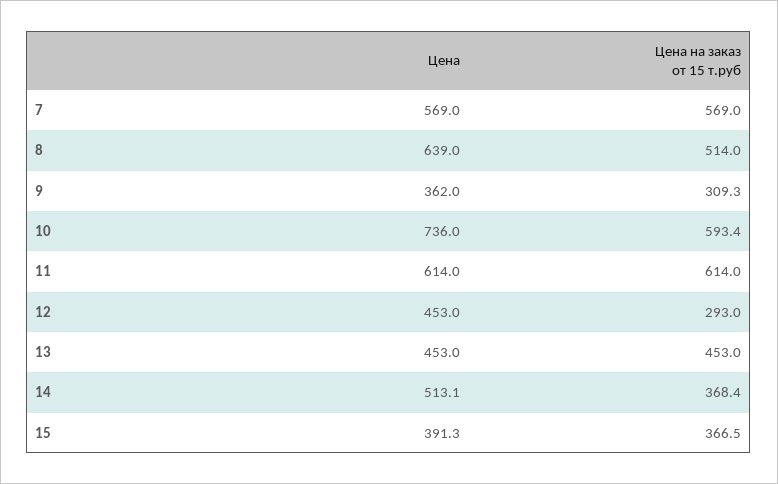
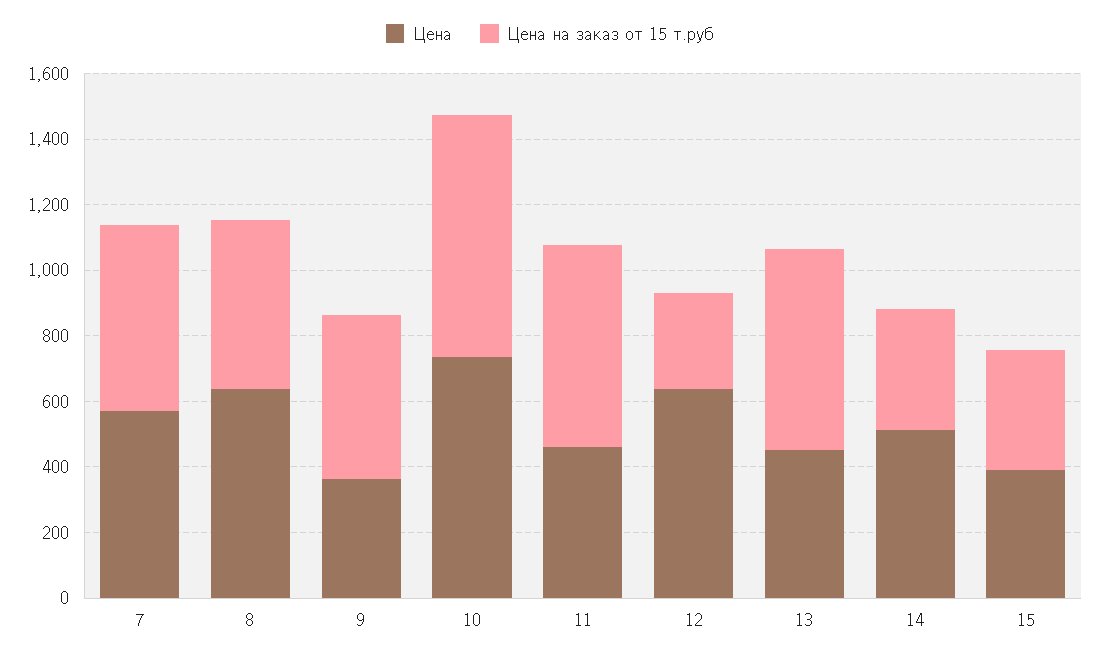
Цена на заказ от 15 т.руб, 9: 309.3 -> 500
Цена на заказ от 15 т.руб, 10: 593.4 -> 750
Цена, 11: 614 -> 450
Цена, 12: 453 -> 650
Цена на заказ от 15 т.руб, 13: 453 -> 600

